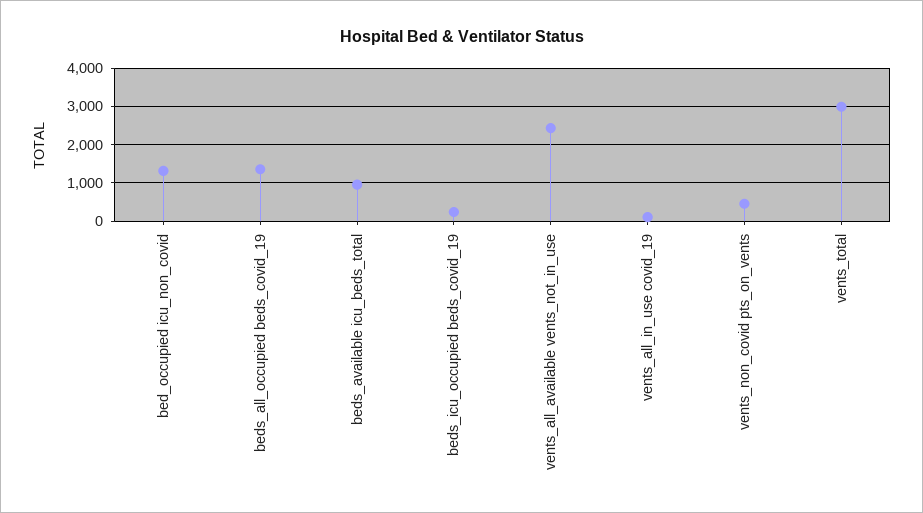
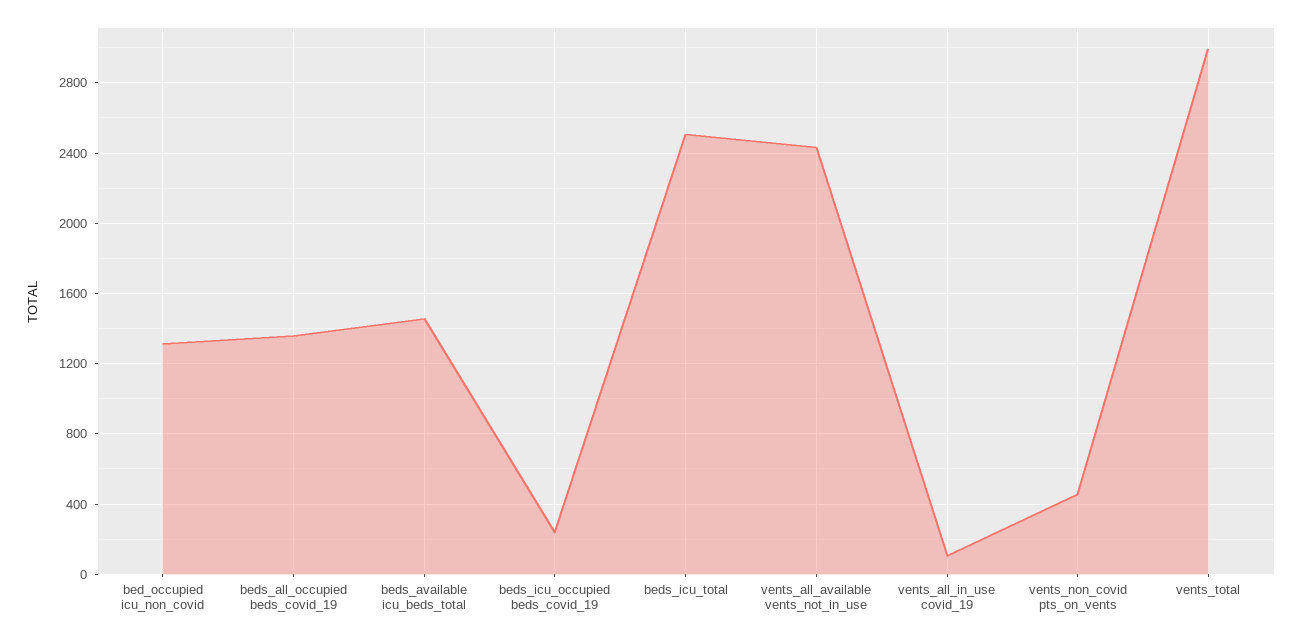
beds_available icu_beds_total: 1000 -> 1450
beds_icu_total: none -> 2500

